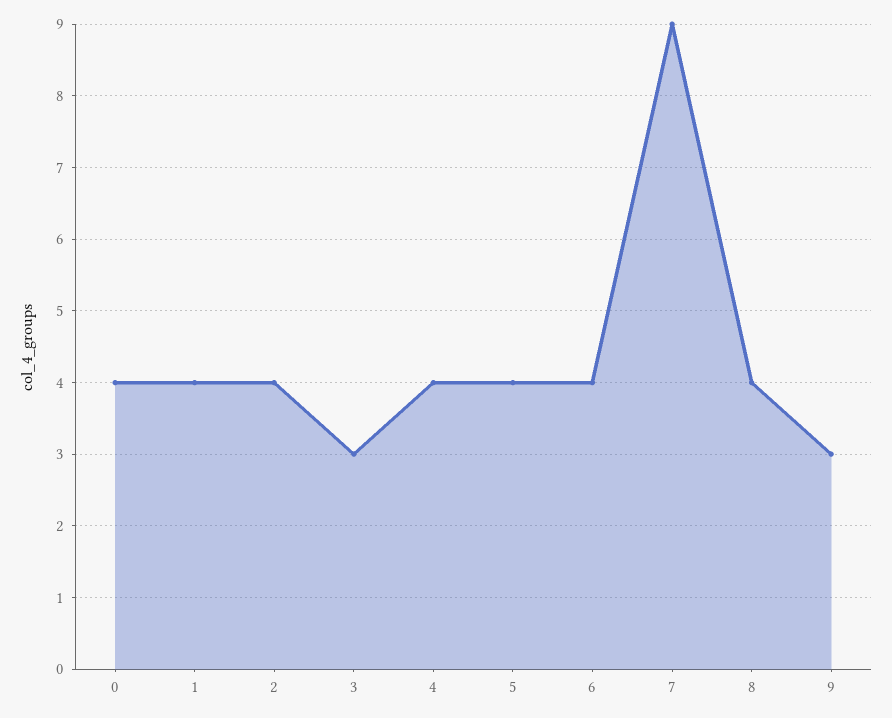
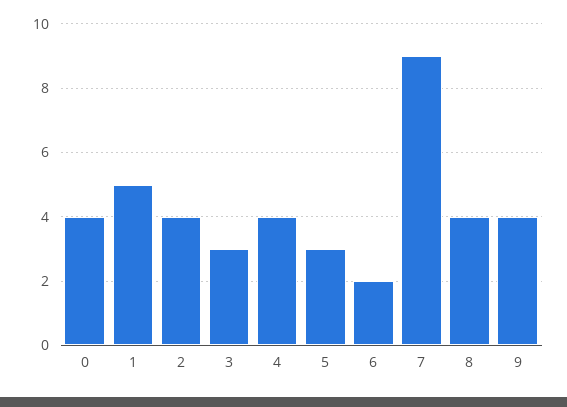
1: 4 -> 5
5: 4 -> 3
6: 4 -> 2
9: 3 -> 4

